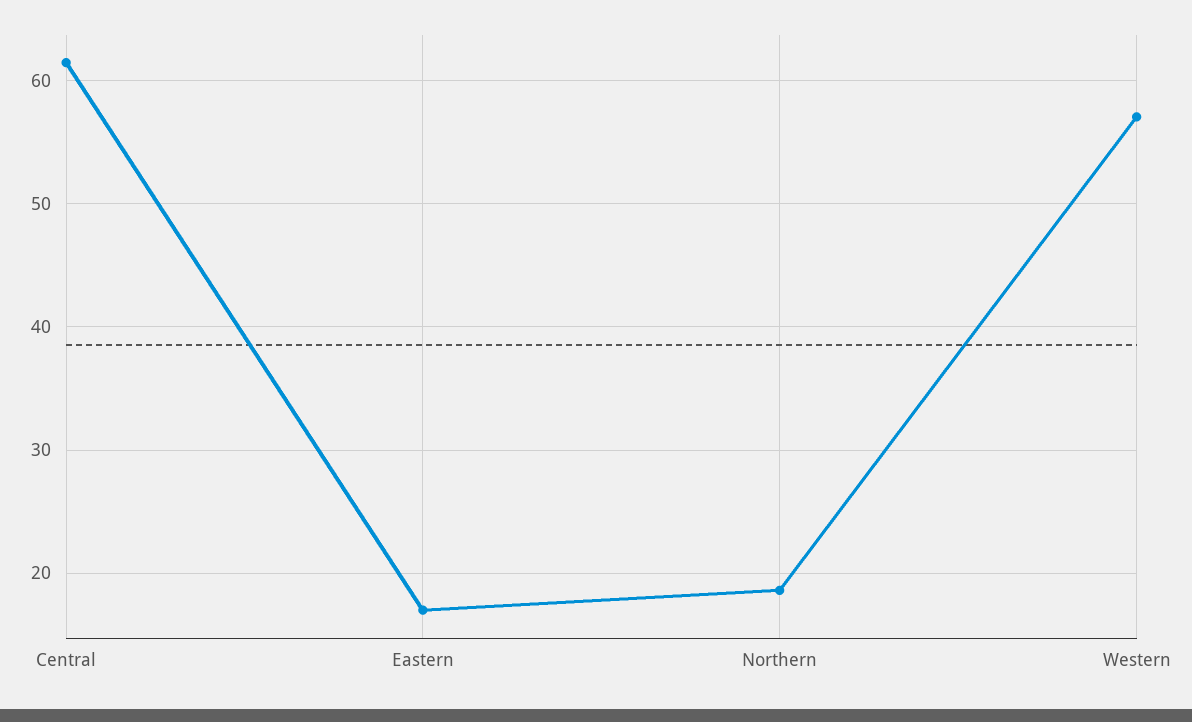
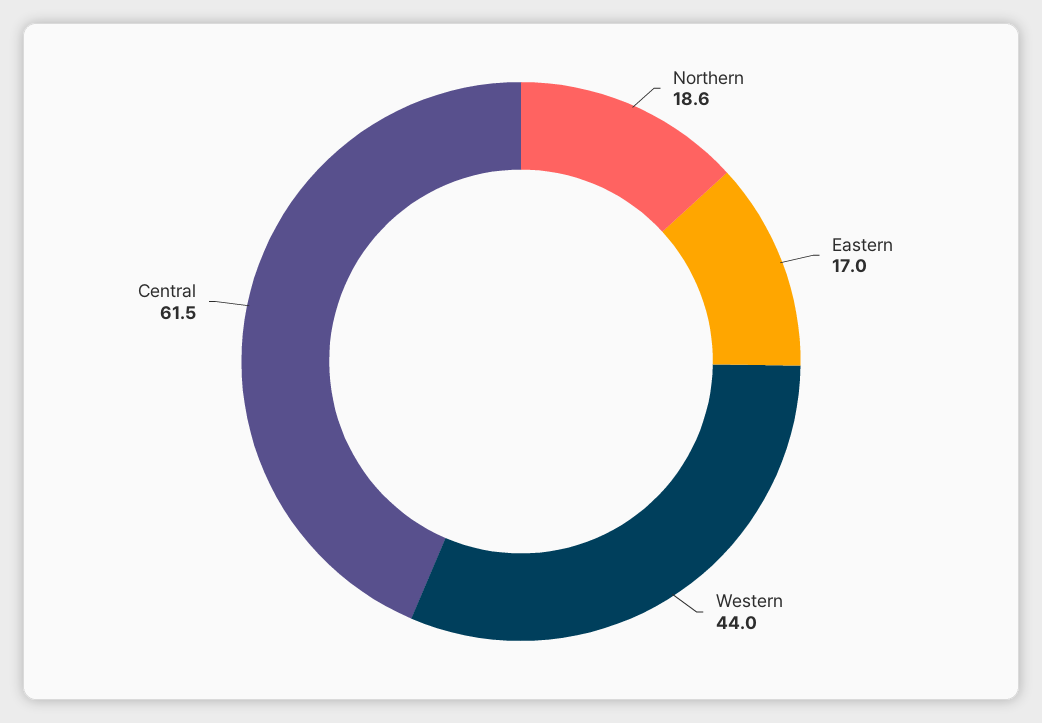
Western: 57 -> 44

